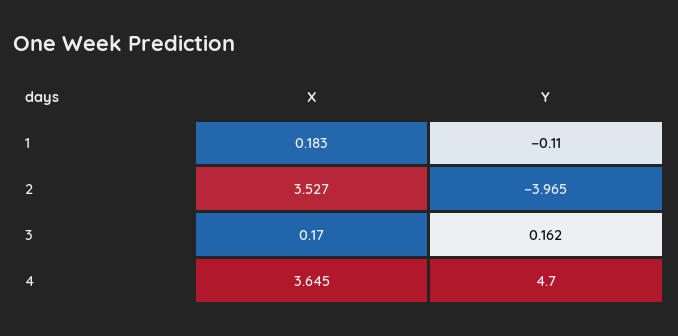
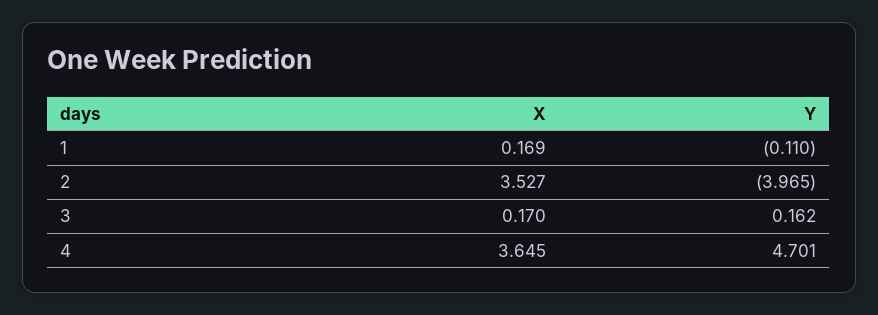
X, 1: 0.183 -> 0.169
Y, 4: 4.7 -> 4.701

